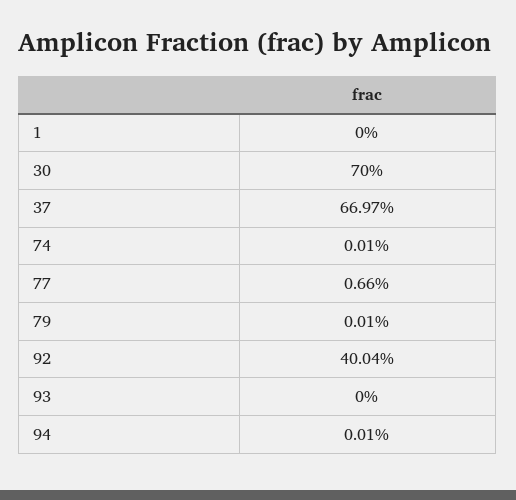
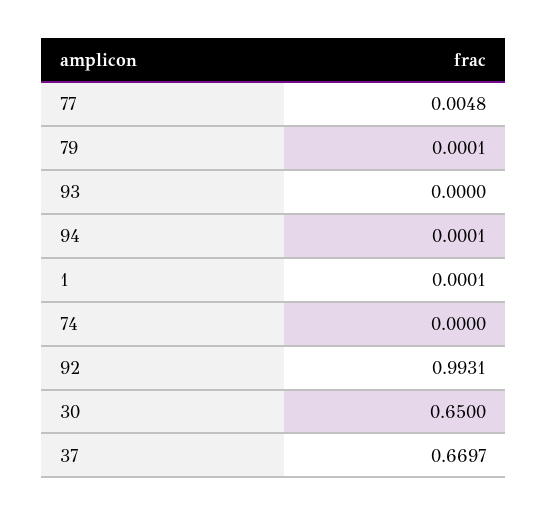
1: 0 -> 0.0001
30: 0.7 -> 0.65
74: 0.0001 -> 0
77: 0.0066 -> 0.0048
92: 0.4004 -> 0.9931

